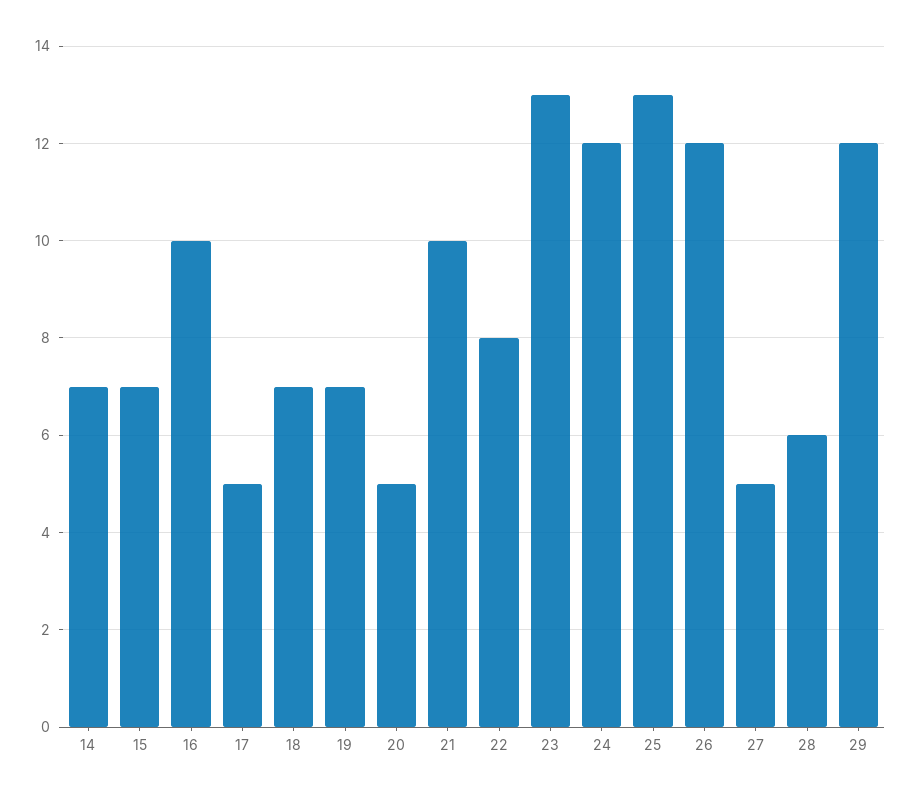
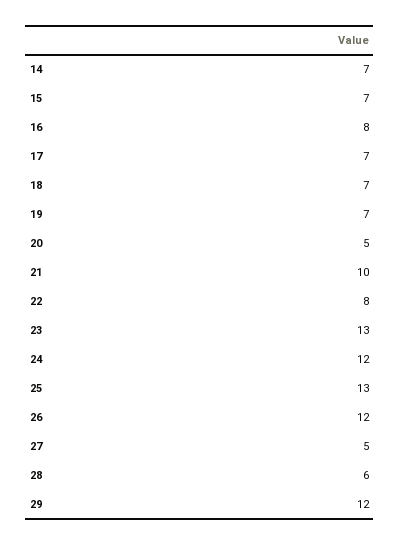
16: 10 -> 8
17: 5 -> 7

